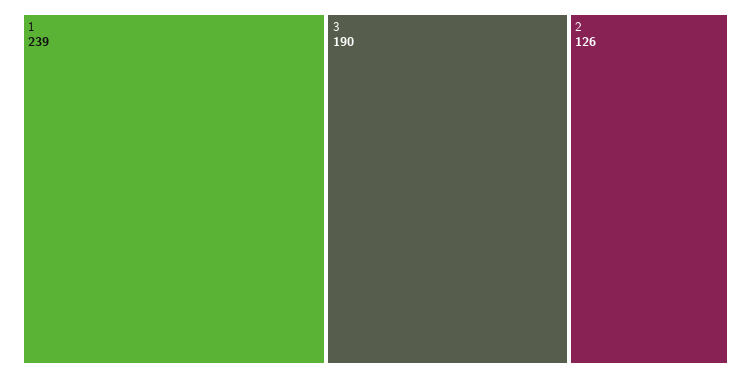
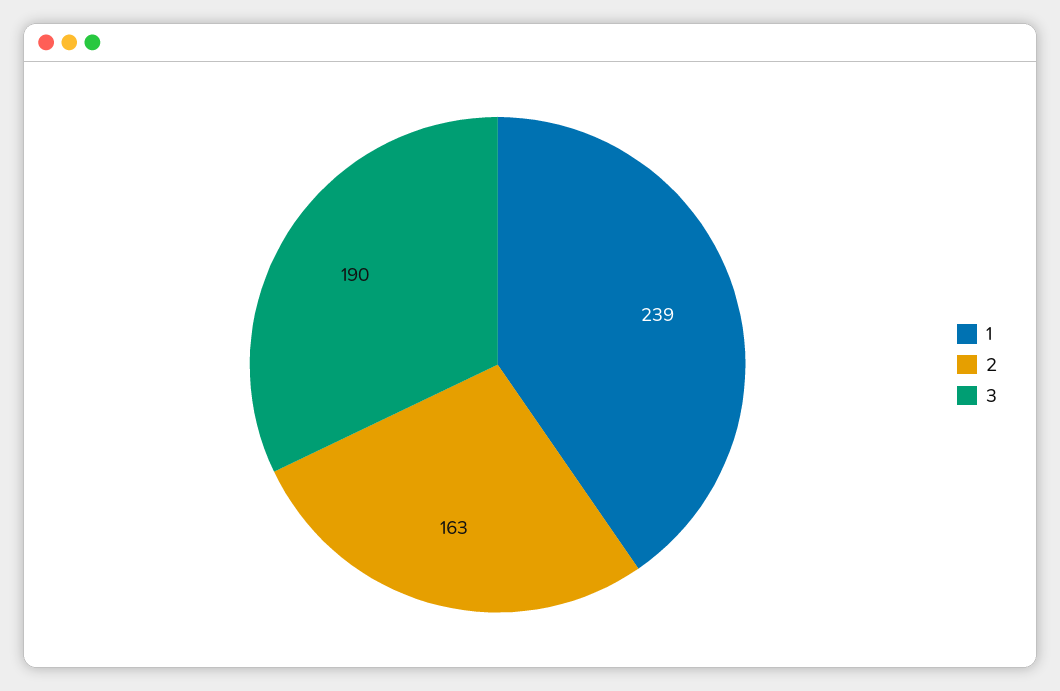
2: 126 -> 163

